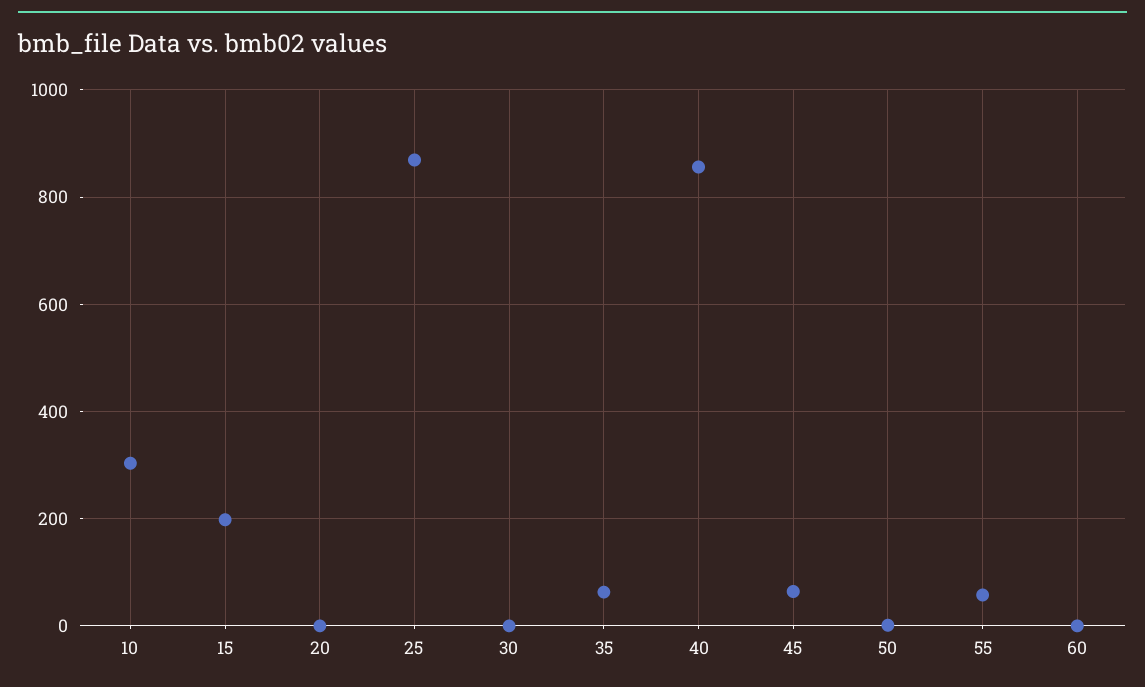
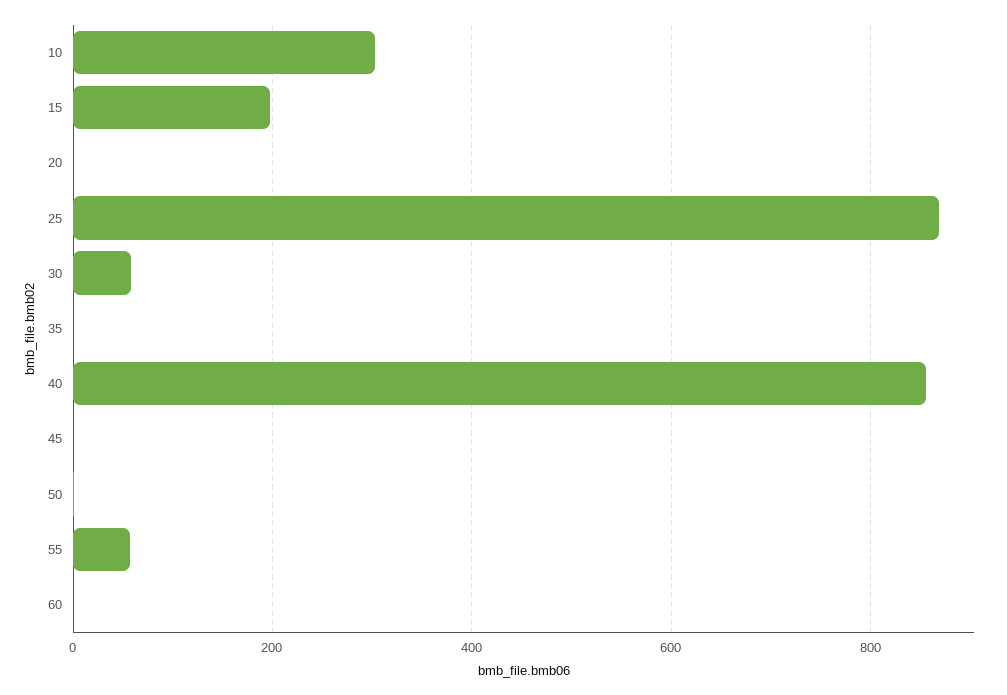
30: 0 -> 60
35: 60 -> 0
45: 60 -> 0

